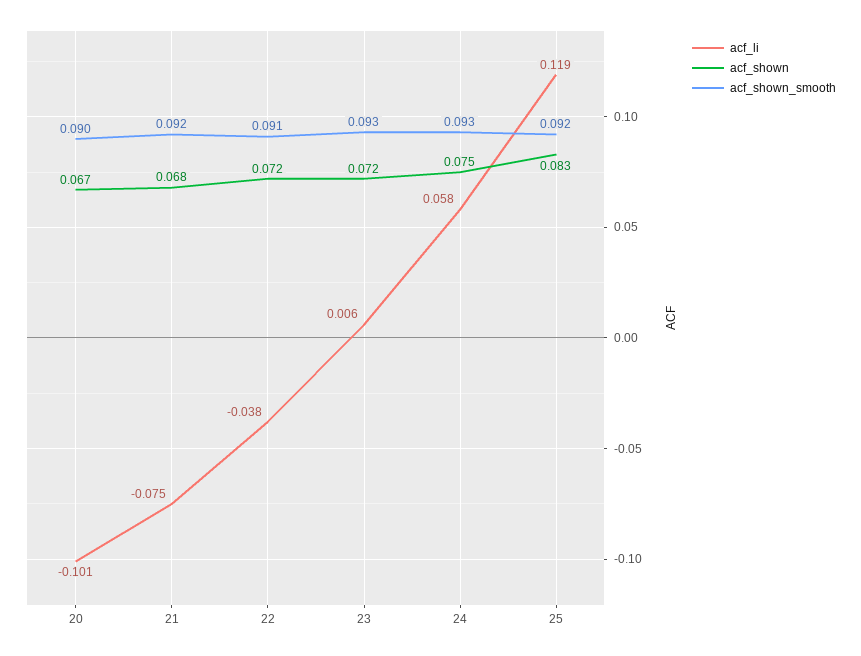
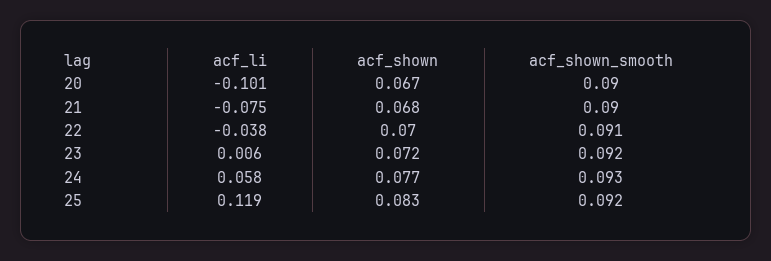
acf_shown_smooth, 21: 0.092 -> 0.09
acf_shown, 22: 0.072 -> 0.07
acf_shown_smooth, 23: 0.093 -> 0.092
acf_shown, 24: 0.075 -> 0.077

